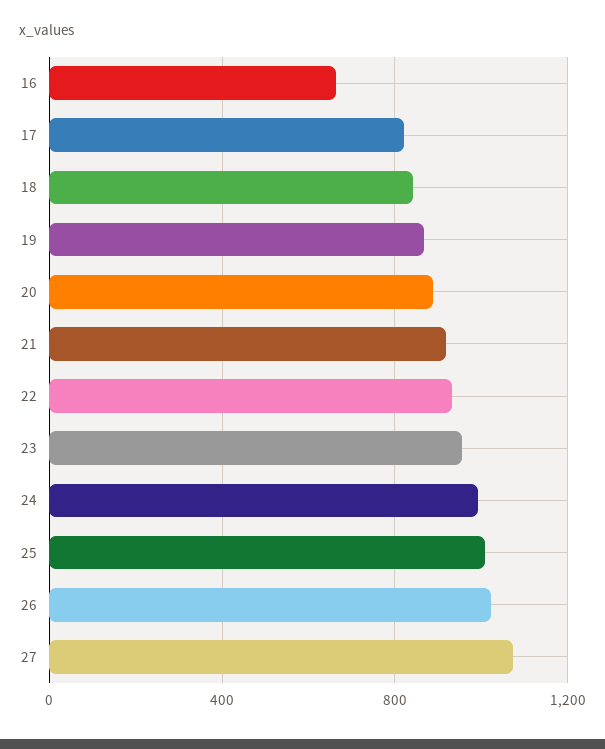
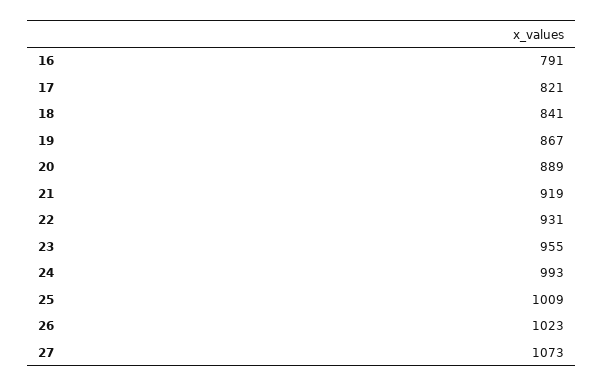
16: 650 -> 791

